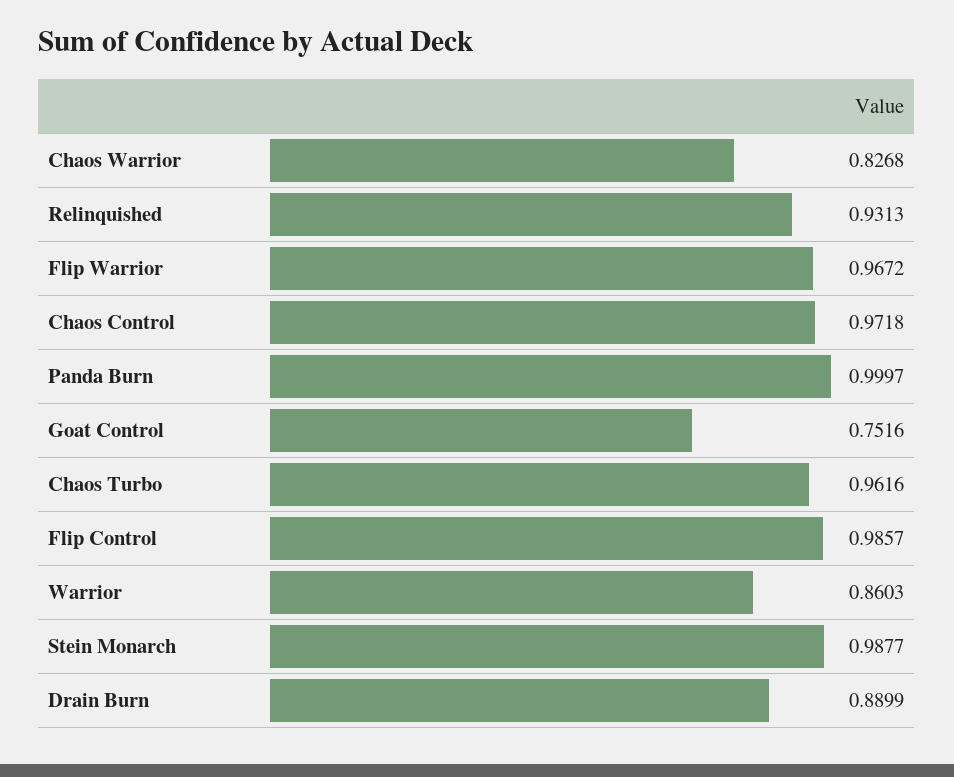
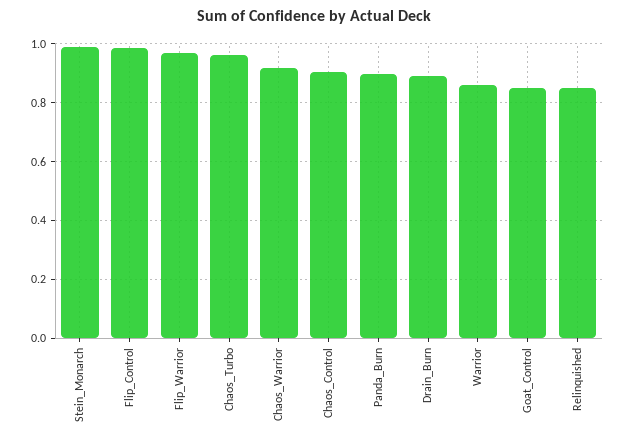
Chaos Warrior: 0.8268 -> 0.925
Relinquished: 0.9313 -> 0.85
Chaos Control: 0.9718 -> 0.9
Panda Burn: 0.9997 -> 0.9
Goat Control: 0.7516 -> 0.85

